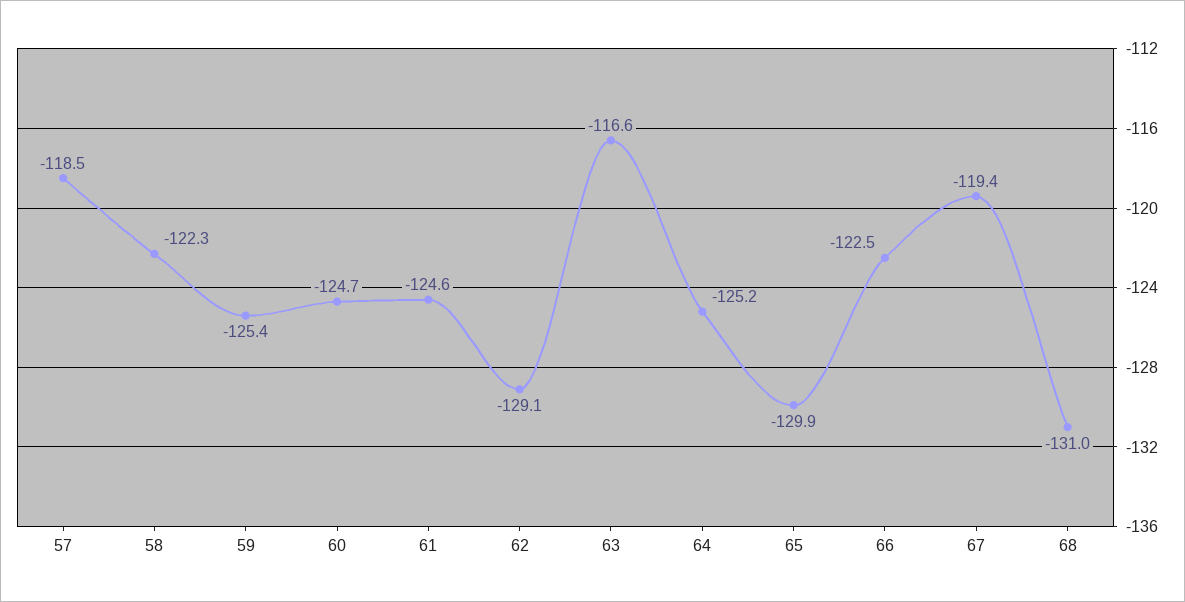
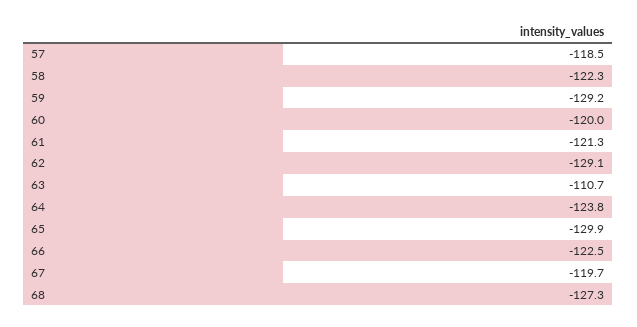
59: -125.4 -> -129.2
60: -124.7 -> -120
61: -124.6 -> -121.3
63: -116.6 -> -110.7
64: -125.2 -> -123.8
67: -119.4 -> -119.7
68: -131 -> -127.3

